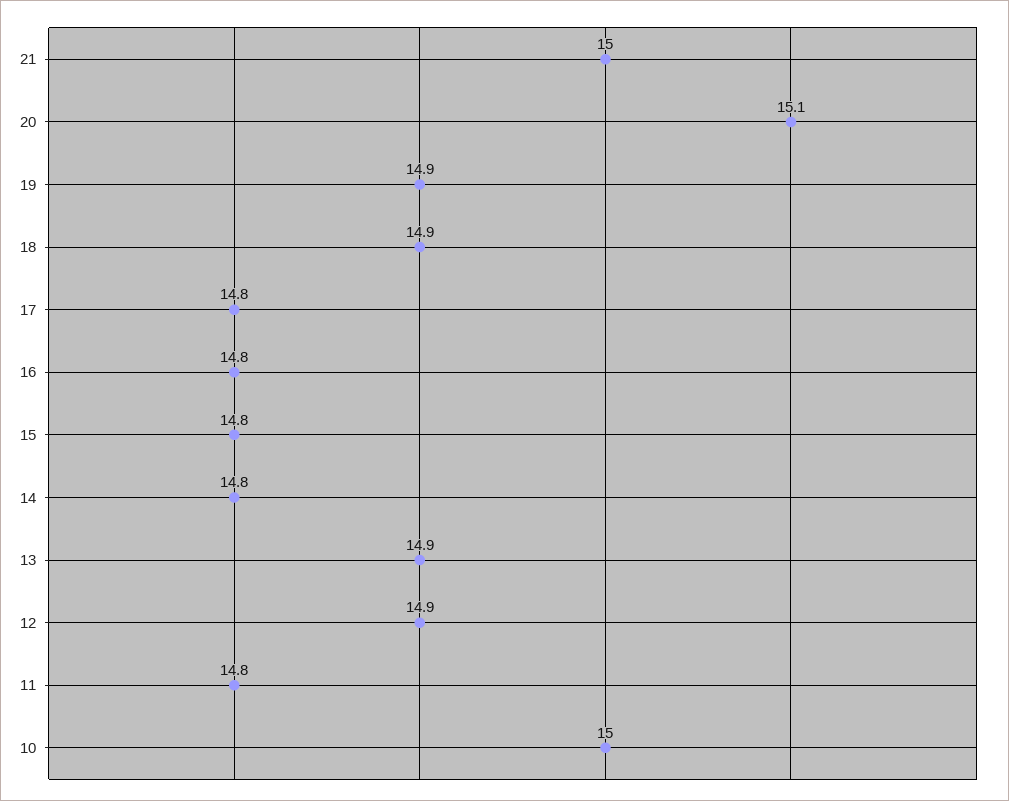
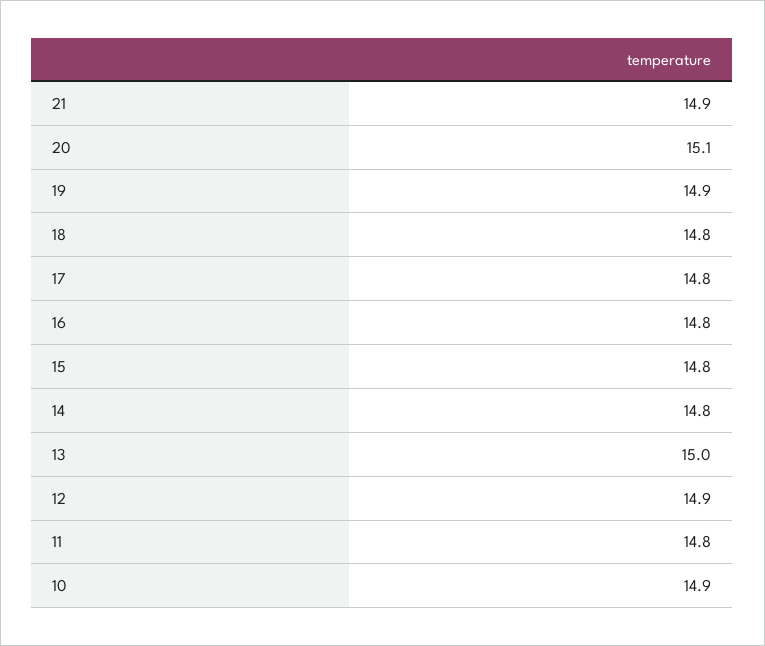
21: 15 -> 14.9
18: 14.9 -> 14.8
13: 14.9 -> 15
10: 15 -> 14.9

